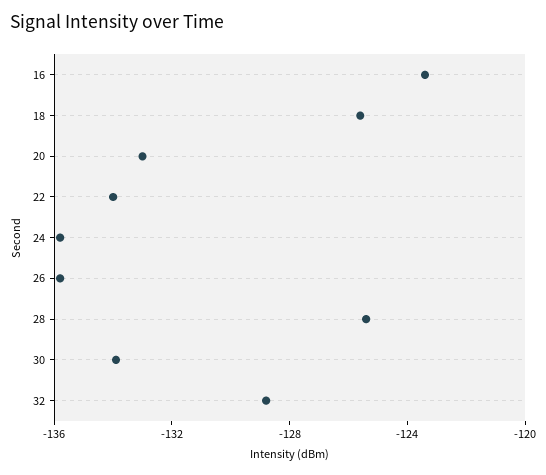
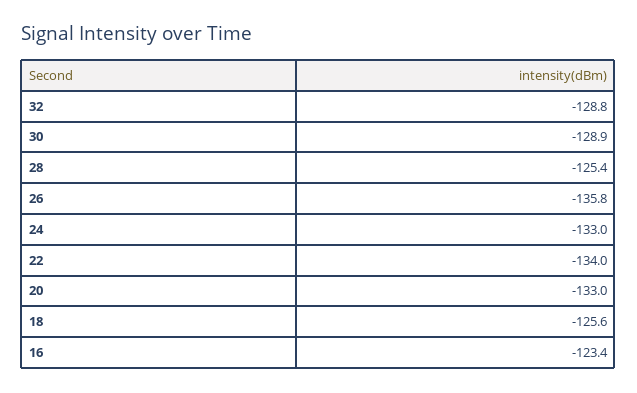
24: -136 -> -133
30: -134 -> -128.9

